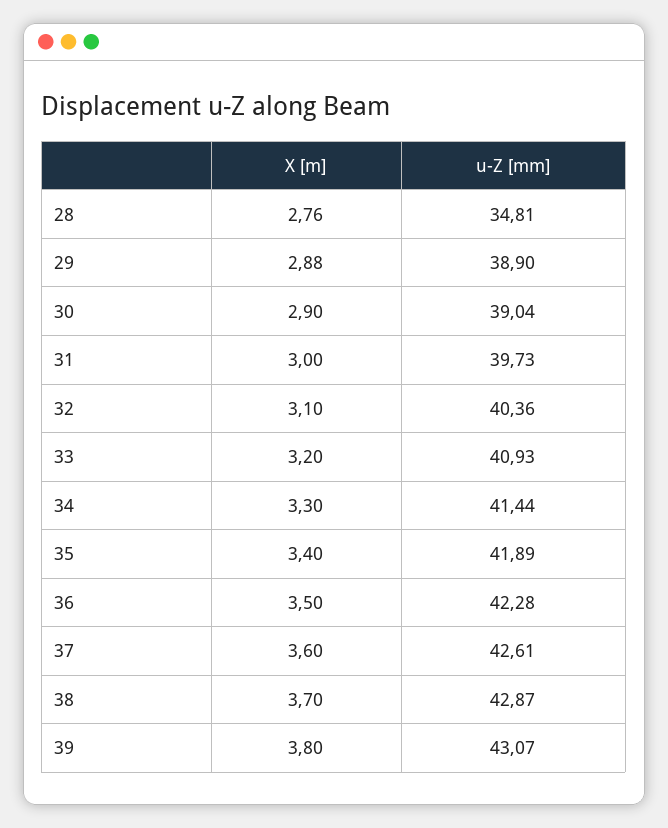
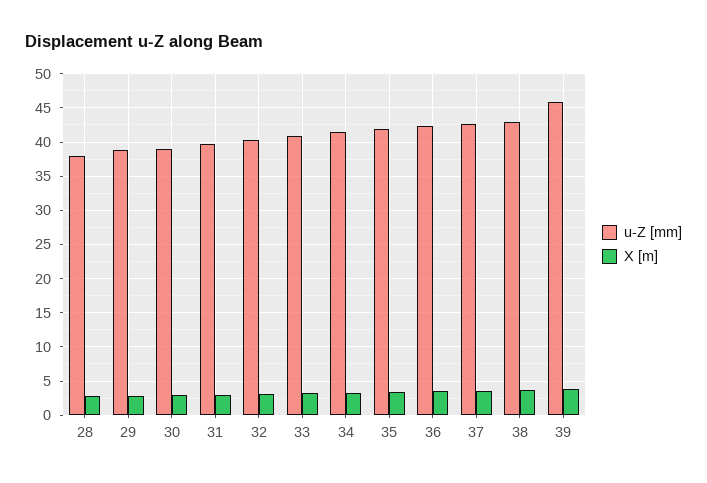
u-Z [mm], 28: 34.81 -> 38
u-Z [mm], 39: 43.07 -> 46

